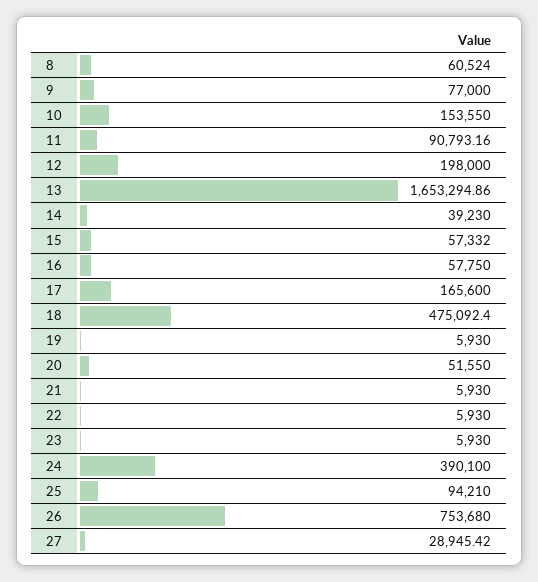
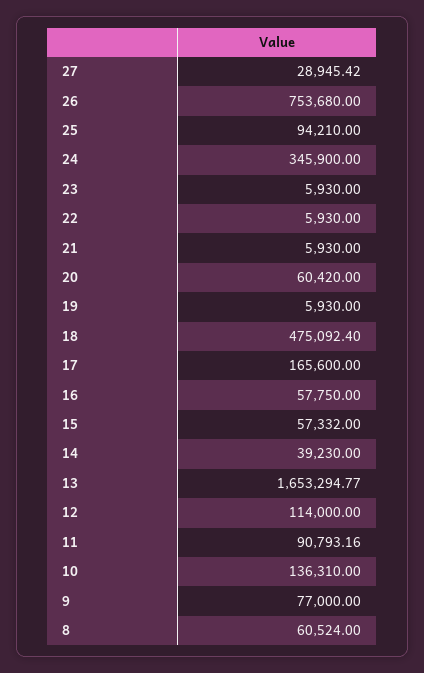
10: 153550 -> 136310
12: 198000 -> 114000
13: 1653294.86 -> 1653294.77
20: 51550 -> 60420
24: 390100 -> 345900

